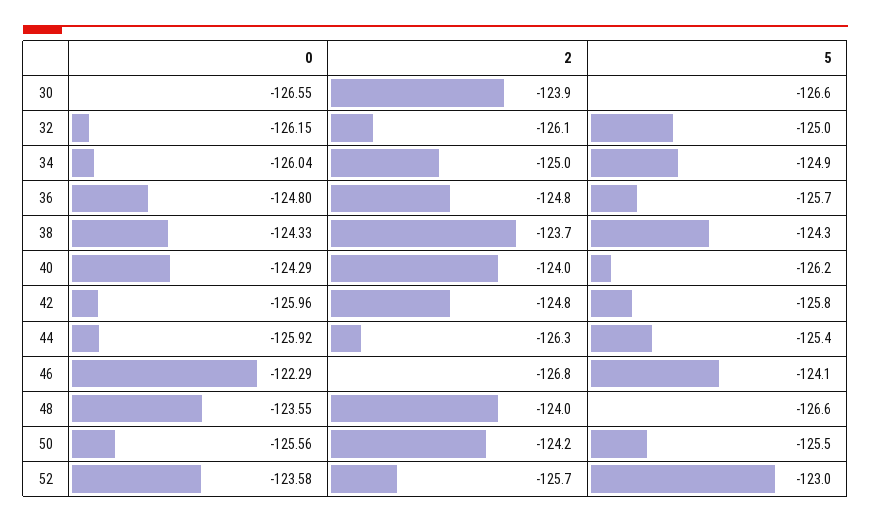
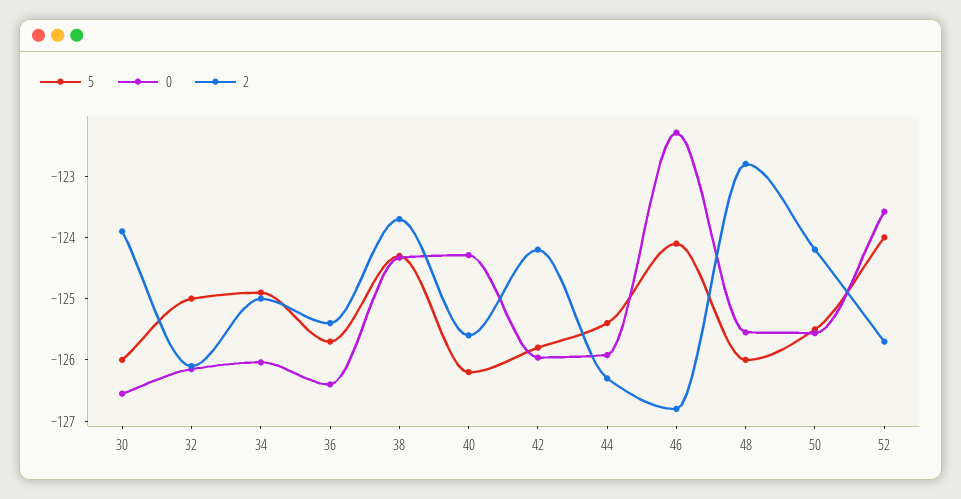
5, 30: -126.6 -> -126
0, 36: -124.8 -> -126.4
2, 36: -124.8 -> -125.4
2, 40: -124 -> -125.6
2, 42: -124.8 -> -124.2
0, 48: -123.55 -> -125.6
2, 48: -124 -> -122.8
5, 48: -126.6 -> -126
5, 52: -123 -> -124

